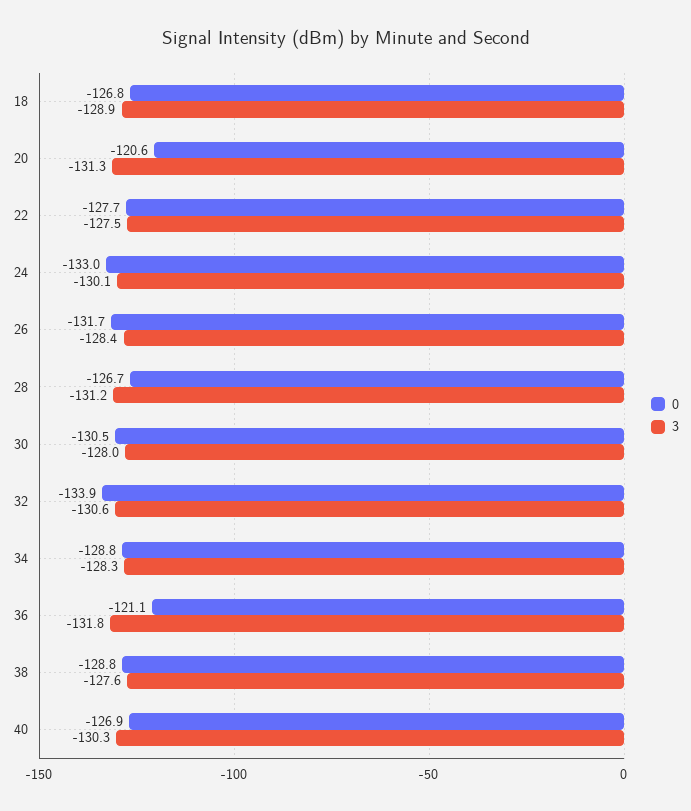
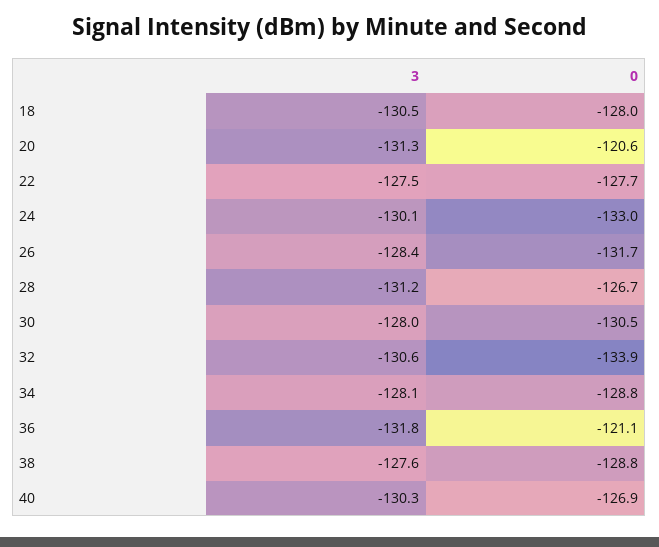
0, 18: -126.8 -> -128
3, 18: -128.9 -> -130.5
3, 34: -128.3 -> -128.1

